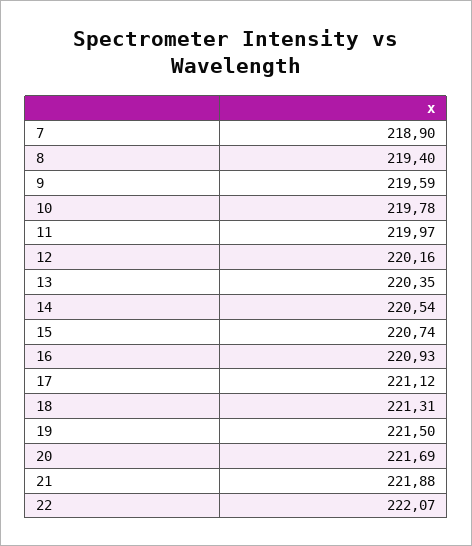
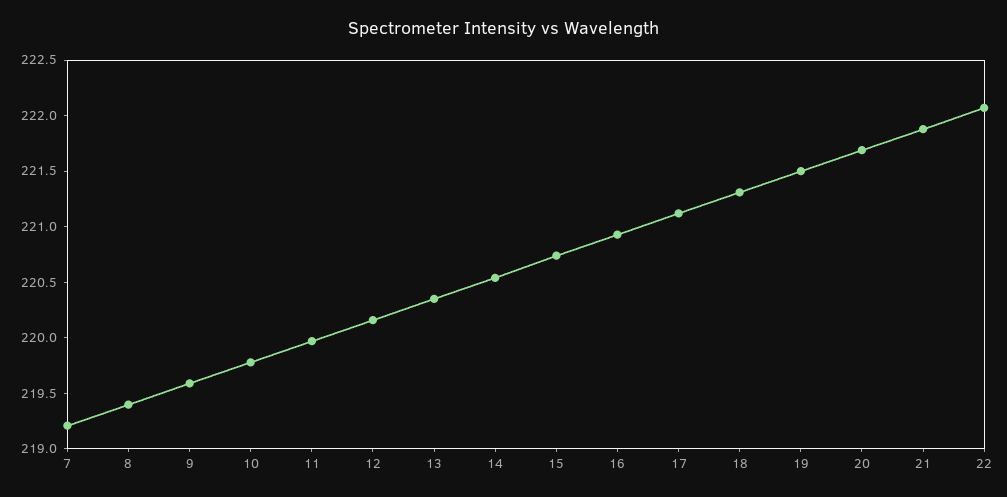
7: 218.9 -> 219.2

